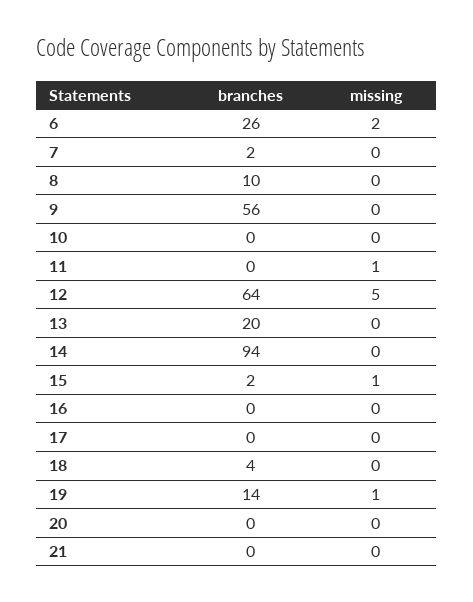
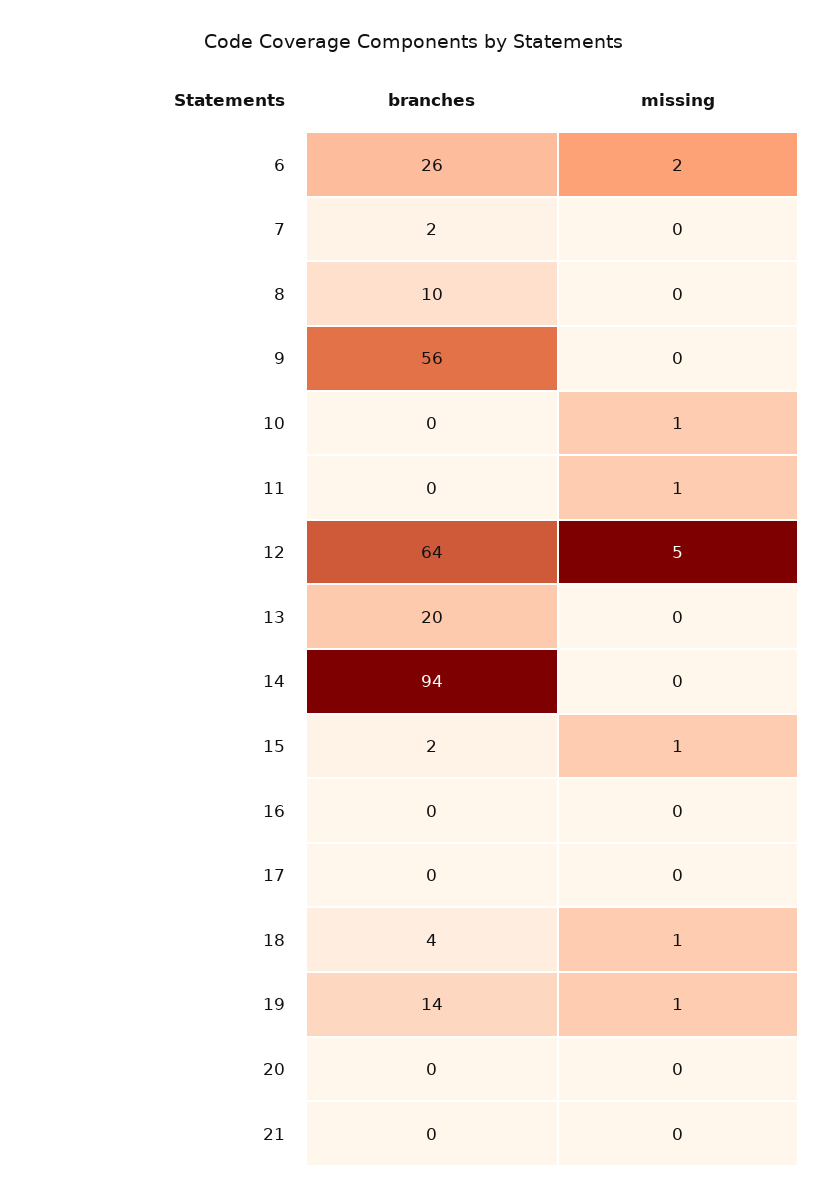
missing, 10: 0 -> 1
missing, 18: 0 -> 1

